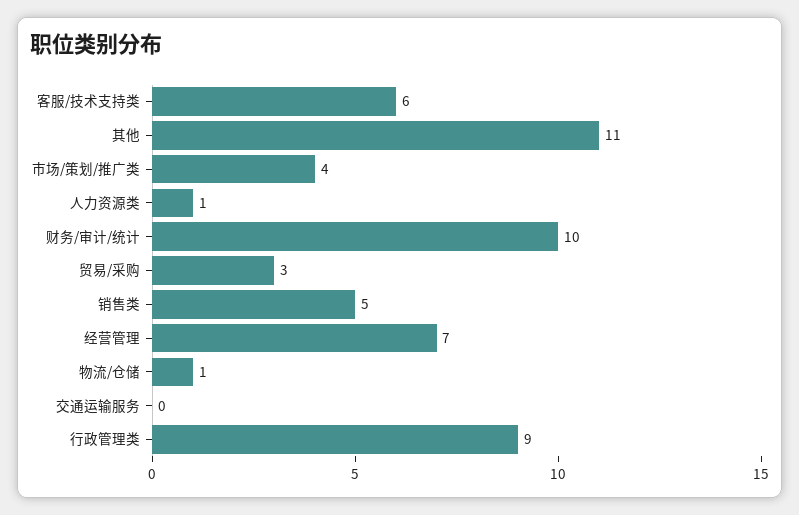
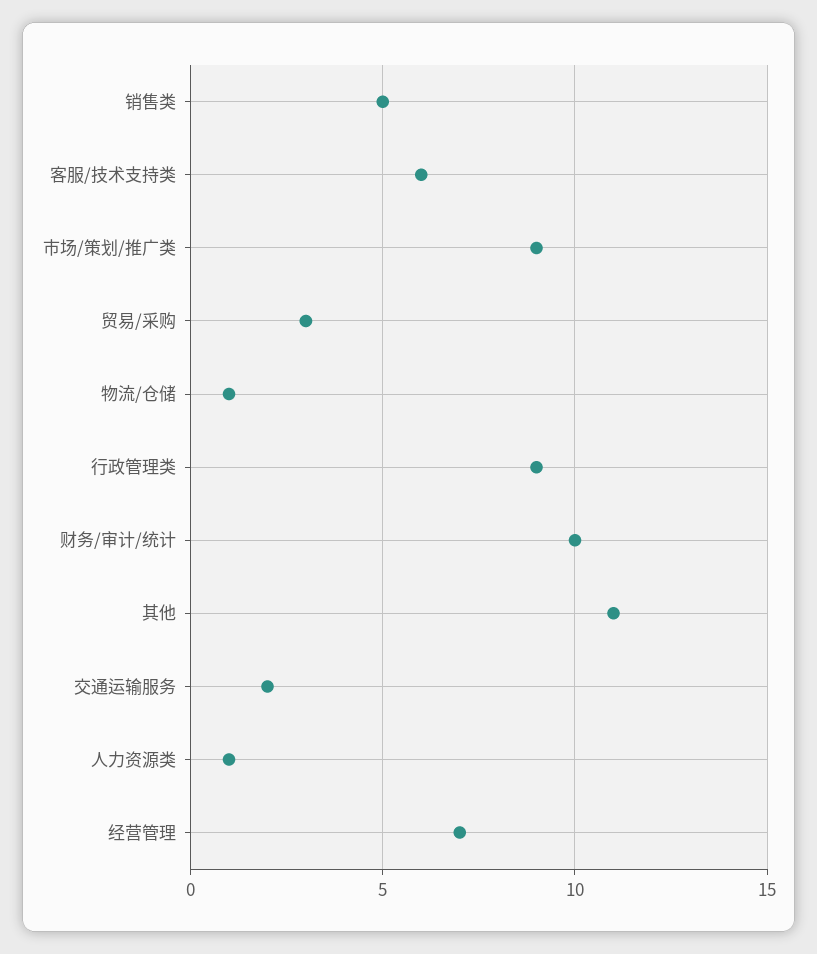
市场/策划/推广类: 4 -> 9
交通运输服务: 0 -> 2

